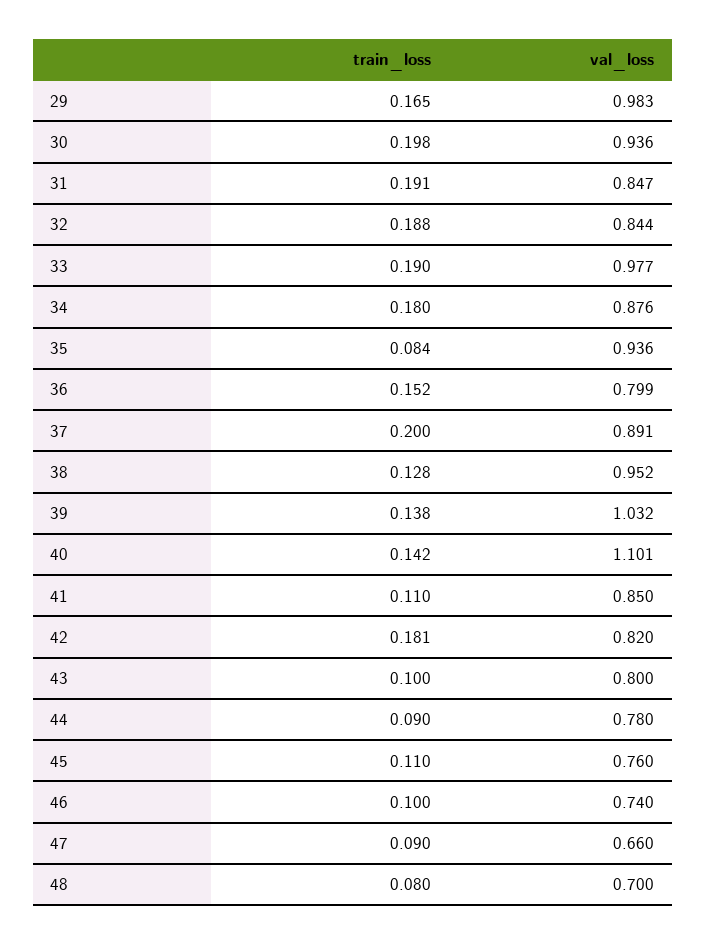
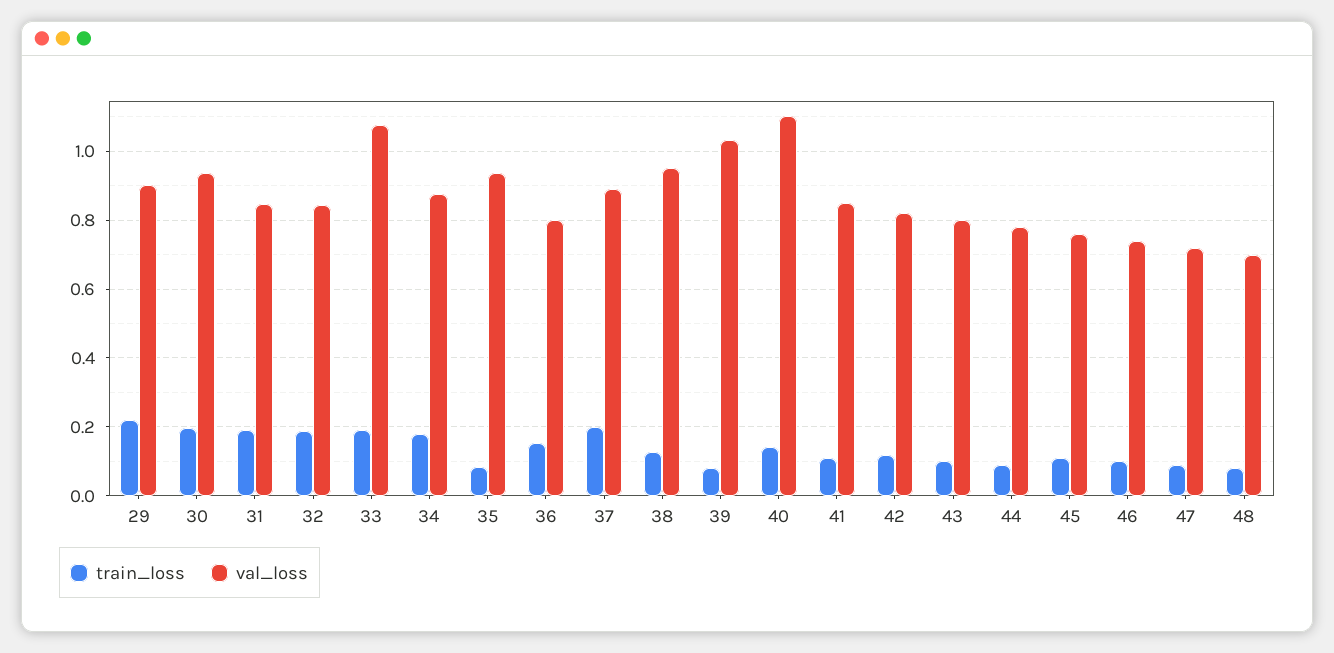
train_loss, 29: 0.165 -> 0.22
val_loss, 29: 0.983 -> 0.9
val_loss, 33: 0.977 -> 1.08
train_loss, 39: 0.138 -> 0.08
train_loss, 42: 0.181 -> 0.12
val_loss, 47: 0.66 -> 0.72

